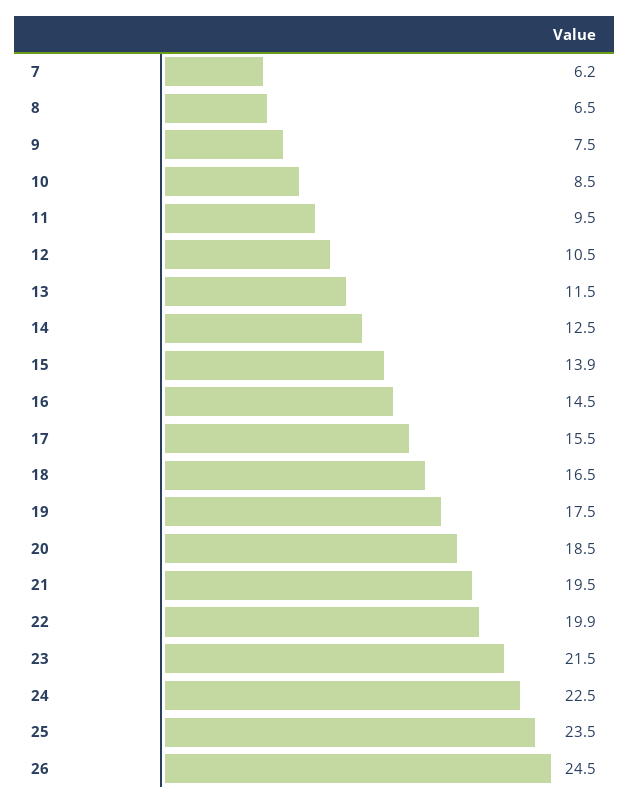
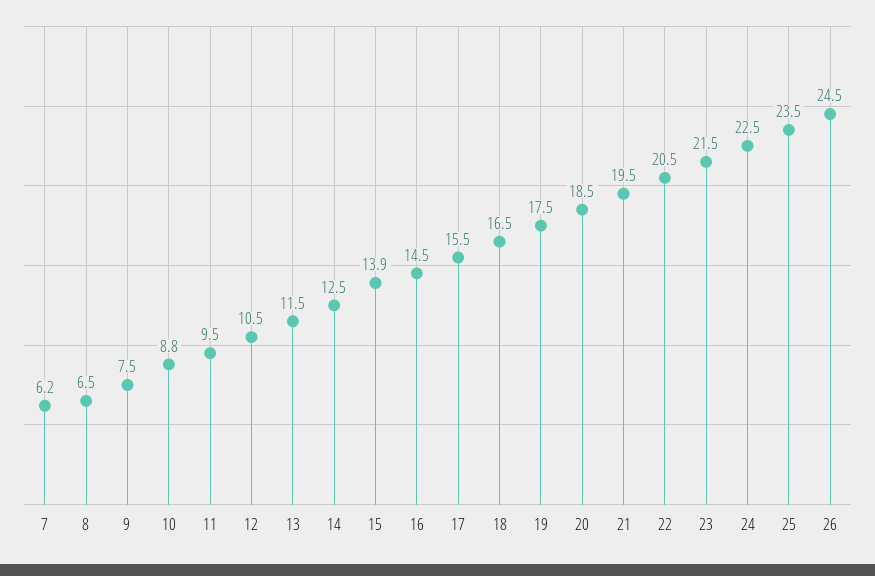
10: 8.5 -> 8.8
22: 19.9 -> 20.5

